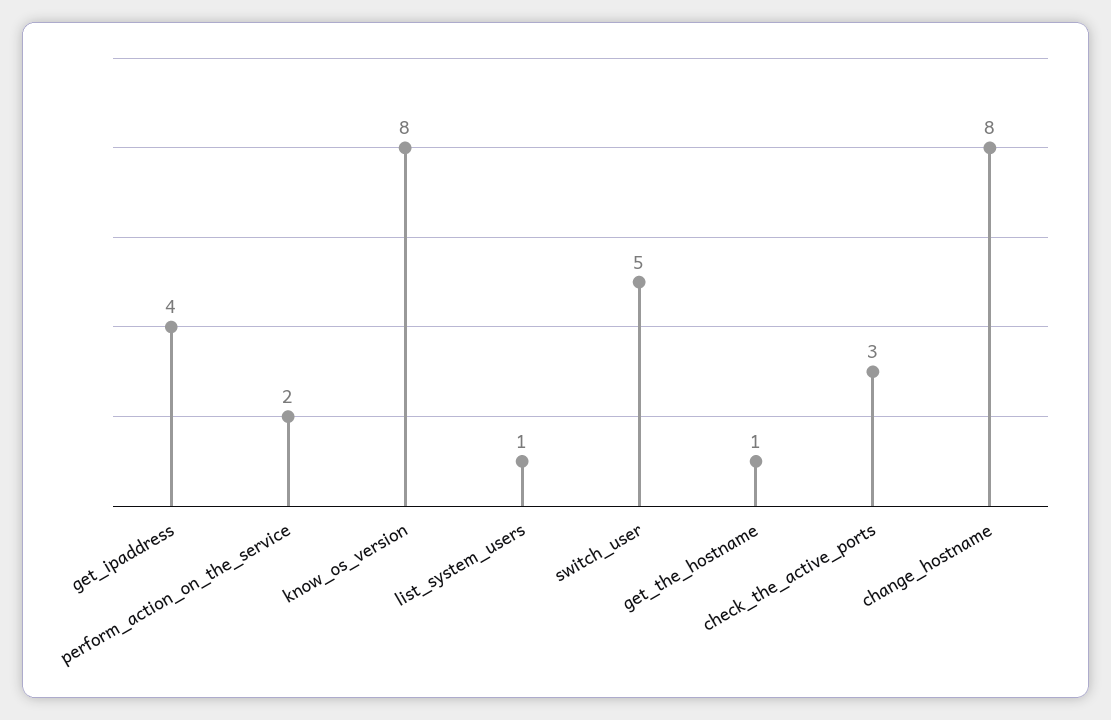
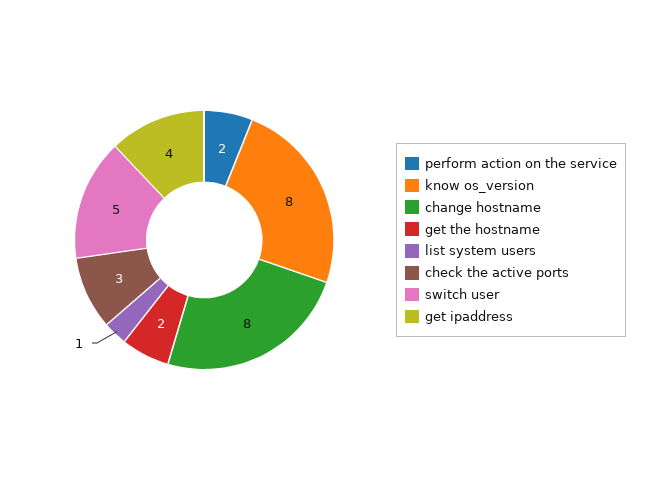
get_the_hostname: 1 -> 2

